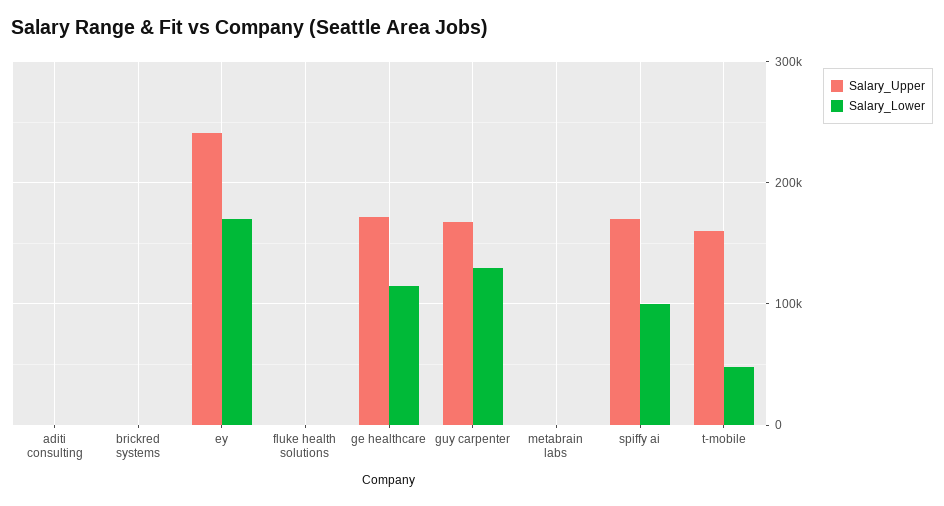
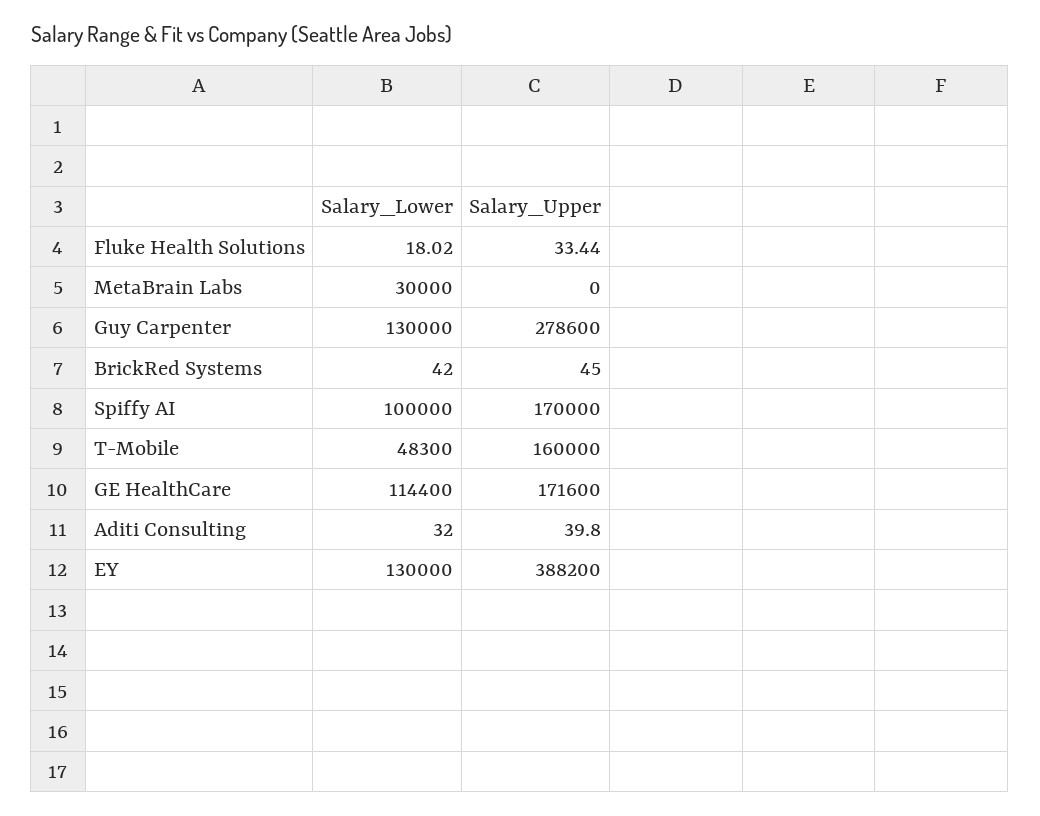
Salary_Upper, ey: 240000 -> 388200
Salary_Lower, ey: 170000 -> 130000
Salary_Upper, guy carpenter: 170000 -> 278600
Salary_Lower, metabrain labs: 0 -> 30000

